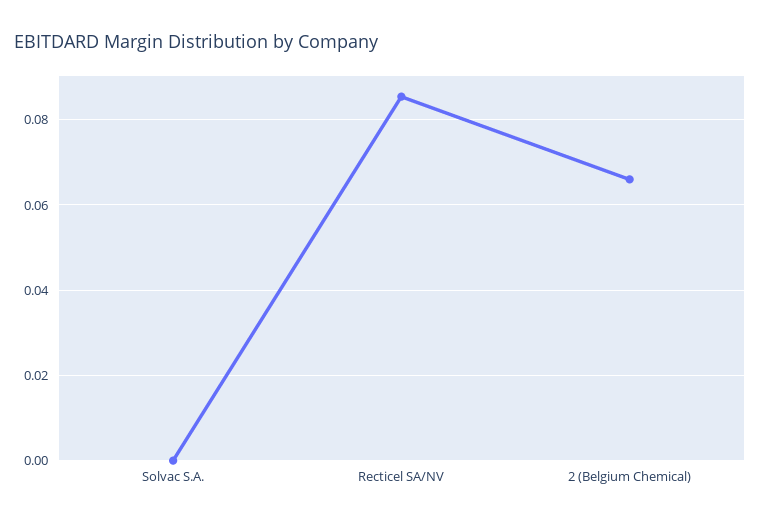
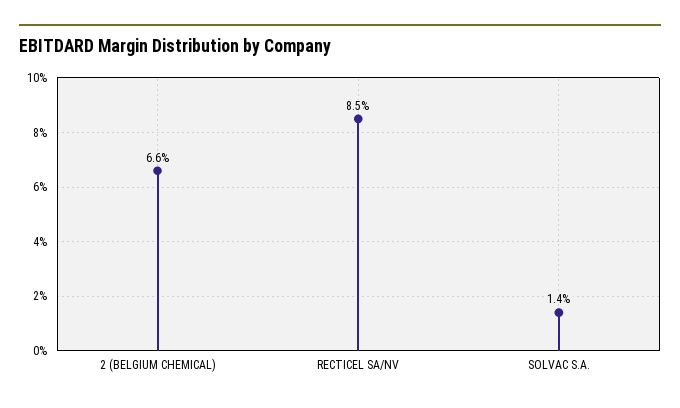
Solvac S.A.: 0 -> 0.014

